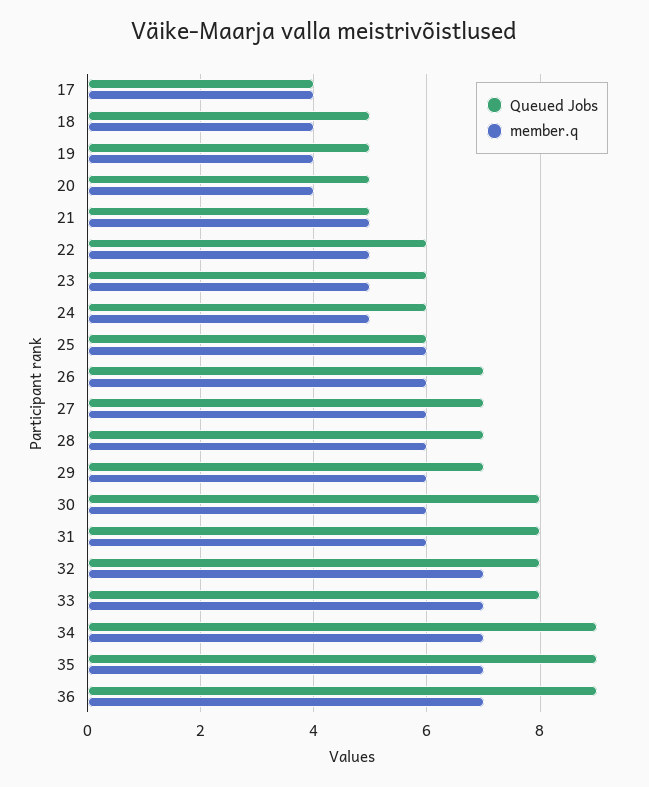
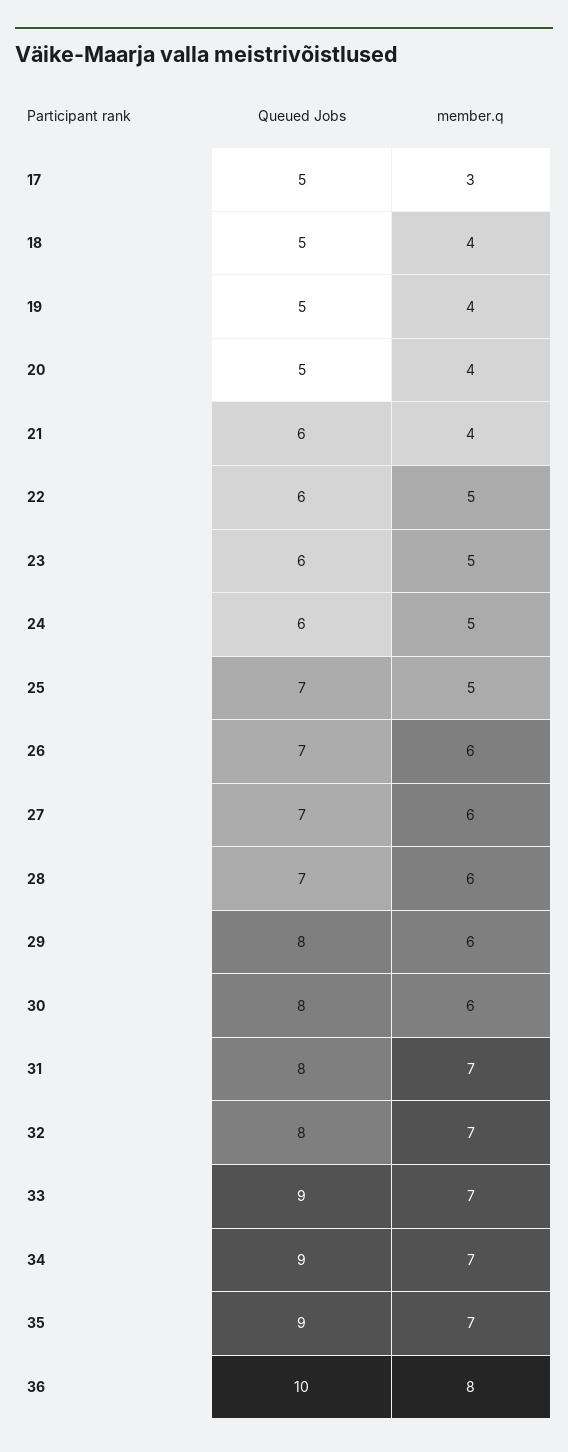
Queued Jobs, 17: 4 -> 5
member.q, 17: 4 -> 3
Queued Jobs, 21: 5 -> 6
member.q, 21: 5 -> 4
Queued Jobs, 25: 6 -> 7
member.q, 25: 6 -> 5
Queued Jobs, 29: 7 -> 8
member.q, 31: 6 -> 7
Queued Jobs, 33: 8 -> 9
Queued Jobs, 36: 9 -> 10
member.q, 36: 7 -> 8

